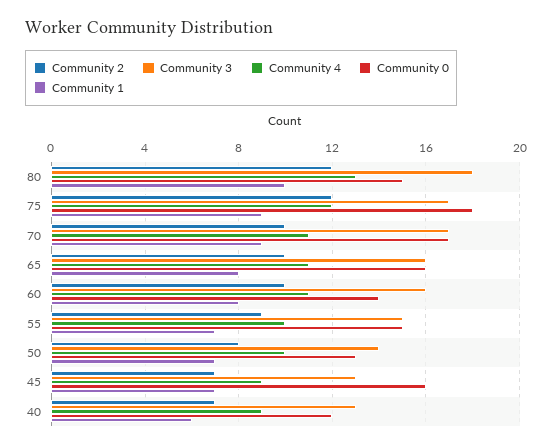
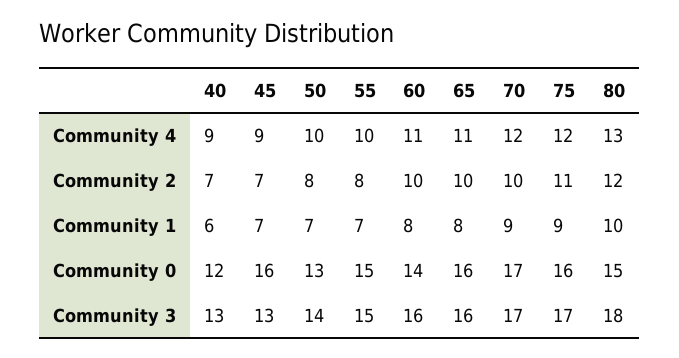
Community 2, 75: 12 -> 11
Community 0, 75: 18 -> 16
Community 4, 70: 11 -> 12
Community 2, 55: 9 -> 8

